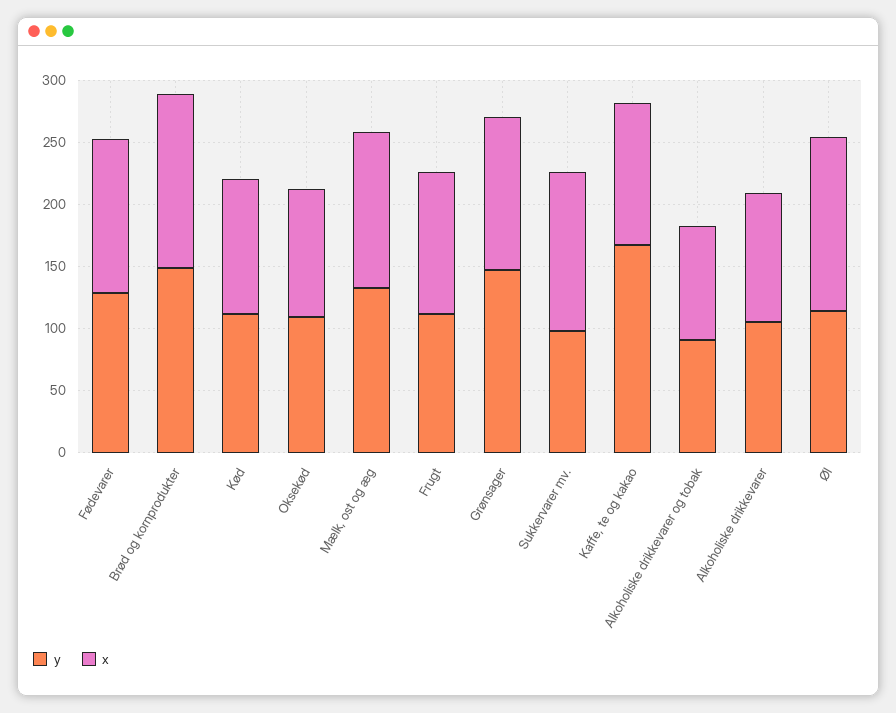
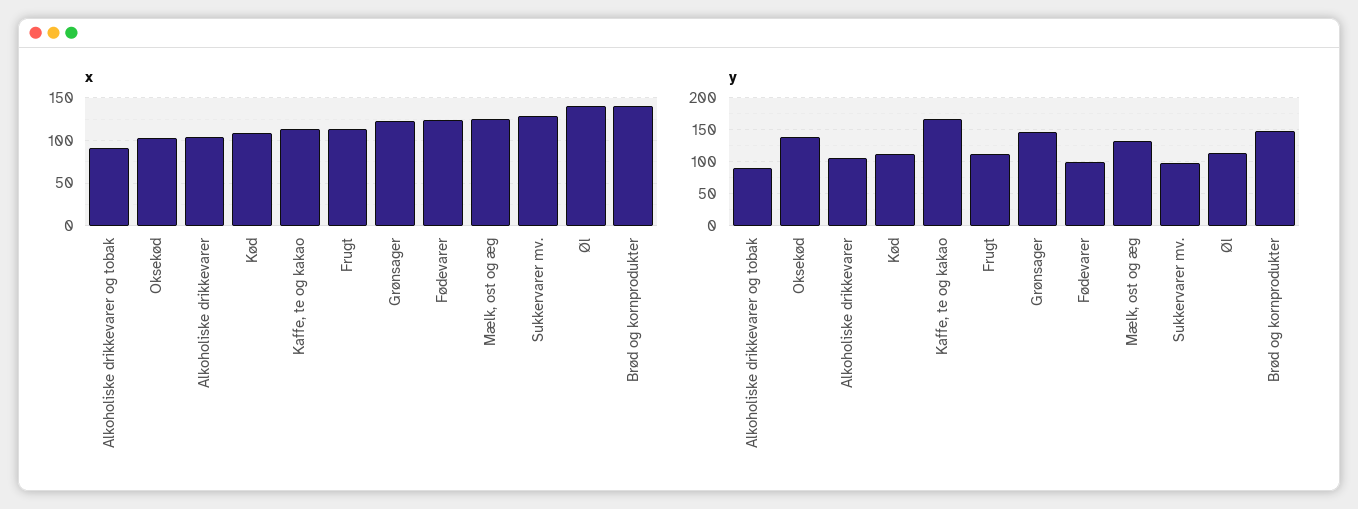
y, Fødevarer: 130 -> 100
y, Oksekød: 110 -> 140

